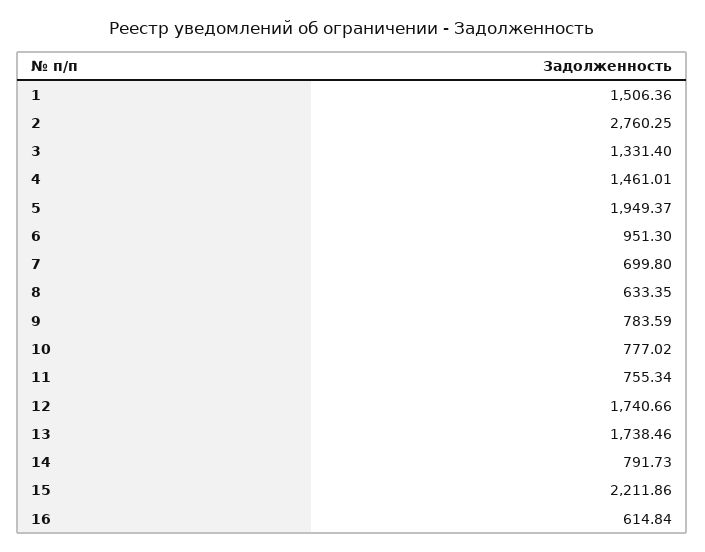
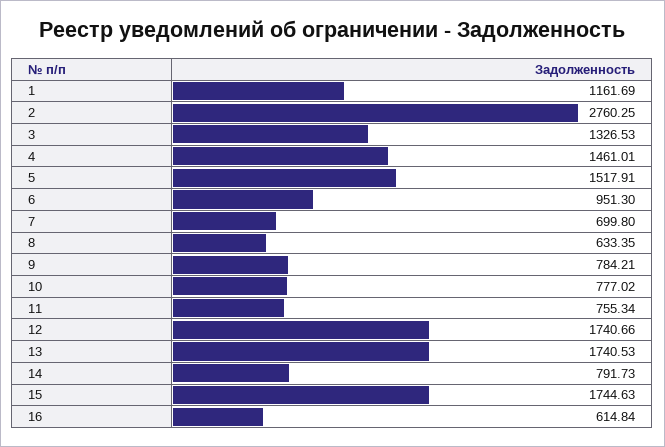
1: 1506.36 -> 1161.69
3: 1331.4 -> 1326.53
5: 1949.37 -> 1517.91
9: 783.59 -> 784.21
13: 1738.46 -> 1740.53
15: 2211.86 -> 1744.63

